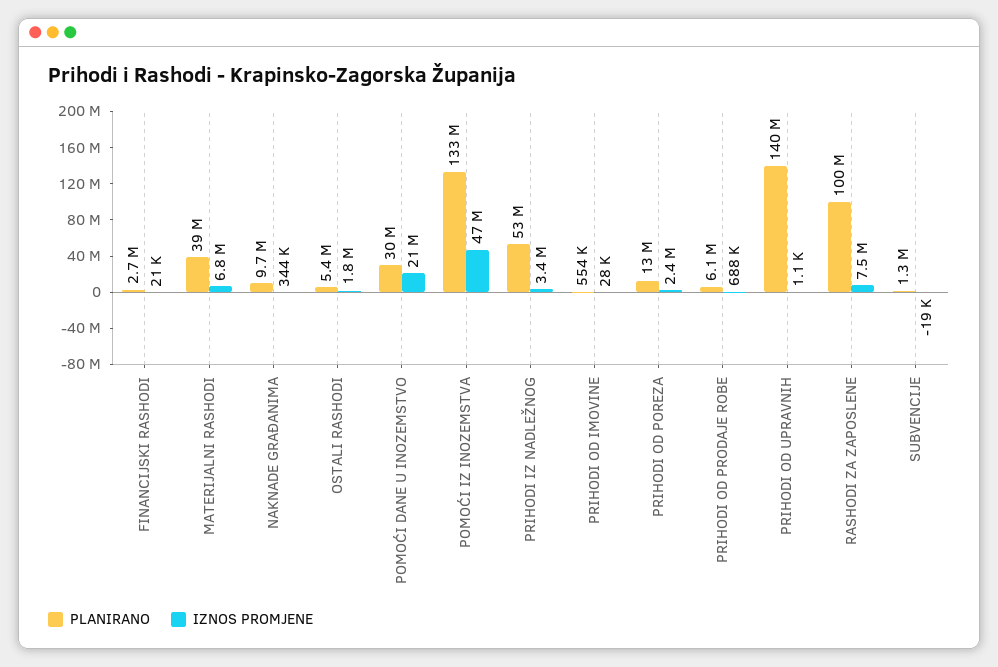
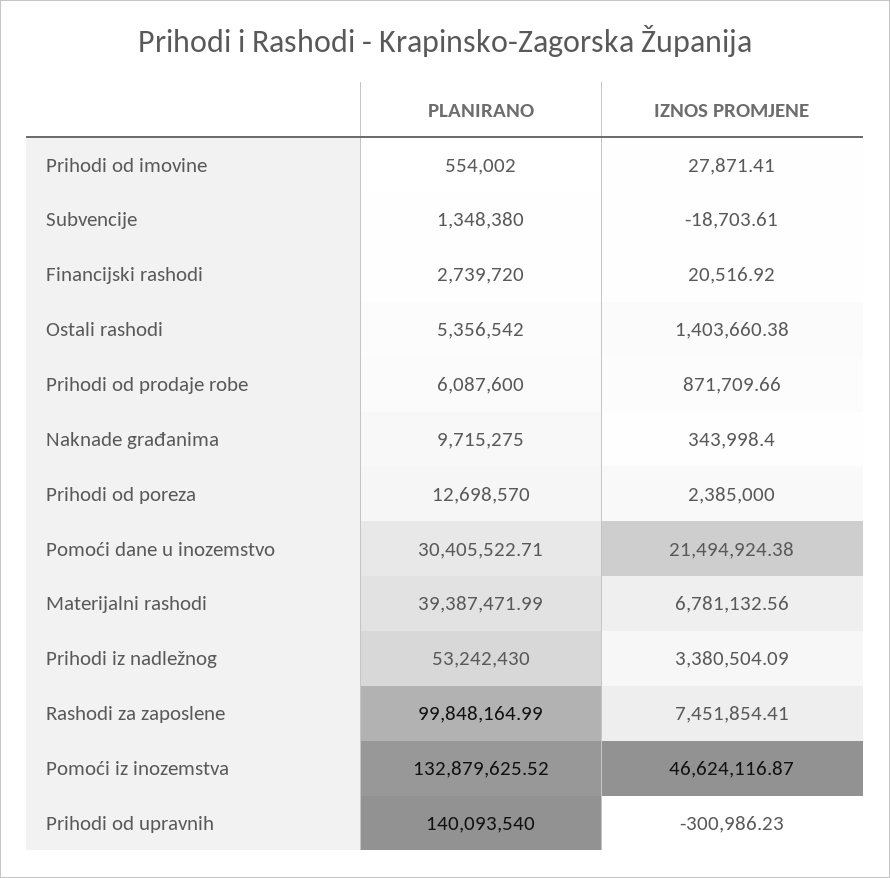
IZNOS PROMJENE, OSTALI RASHODI: 1800000 -> 1403660.38
IZNOS PROMJENE, PRIHODI OD PRODAJE ROBE: 688000 -> 871709.66
IZNOS PROMJENE, PRIHODI OD UPRAVNIH: 1100 -> -300986.23

